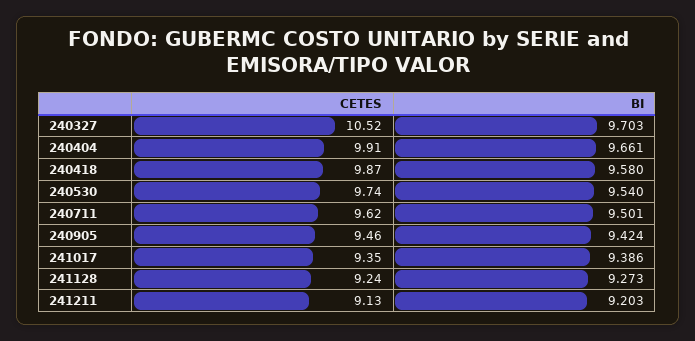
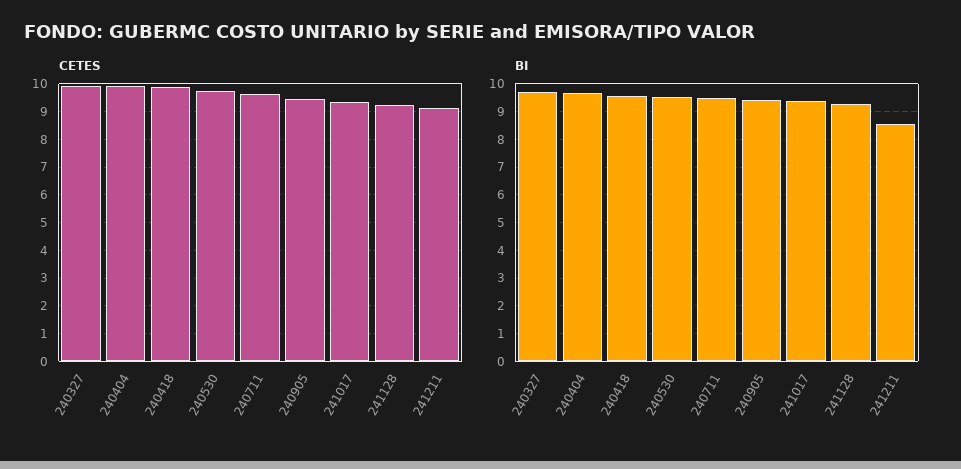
CETES, 240327: 10.52 -> 10
BI, 241211: 9.203 -> 8.5

